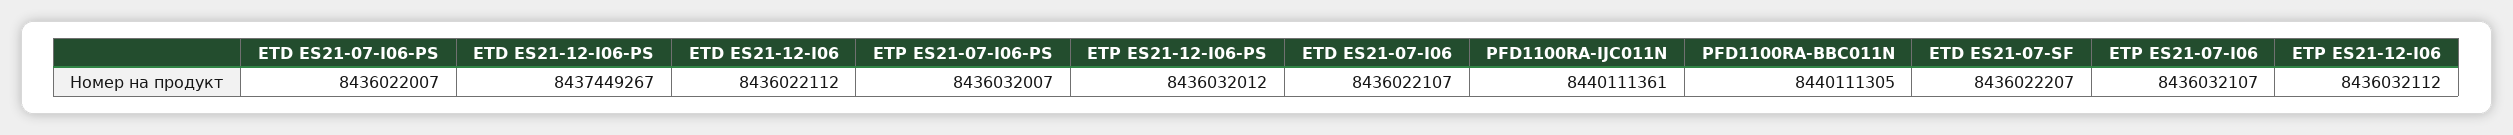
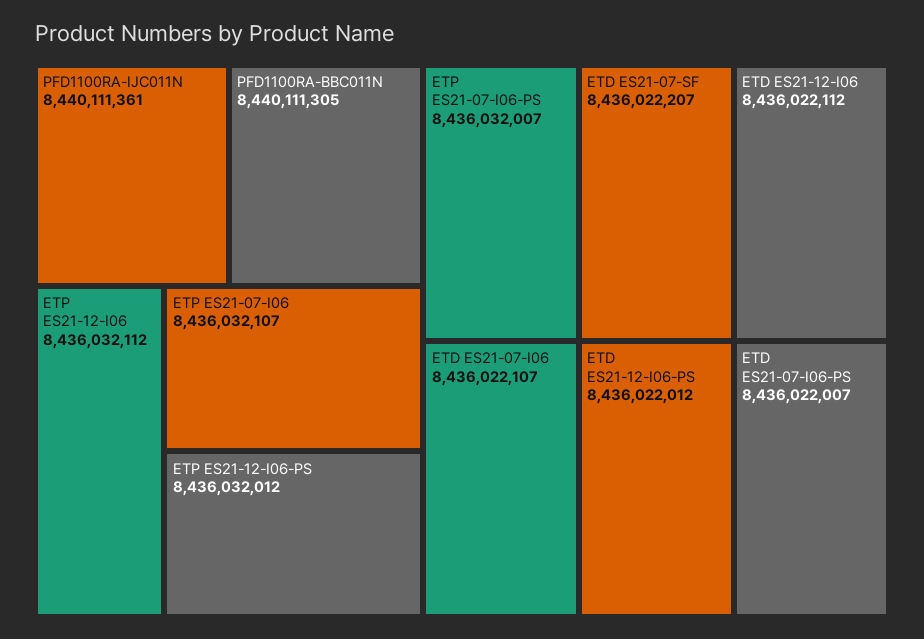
ETD ES21-12-I06-PS: 8437449267 -> 8436022012

